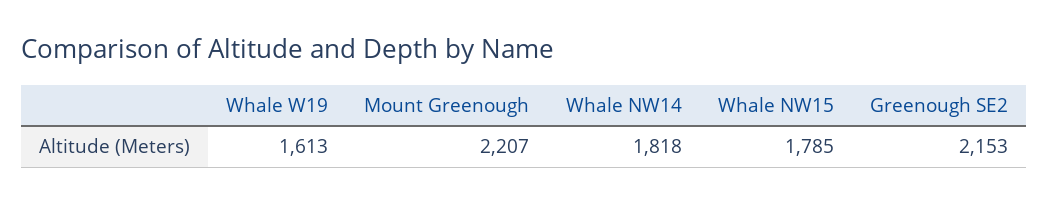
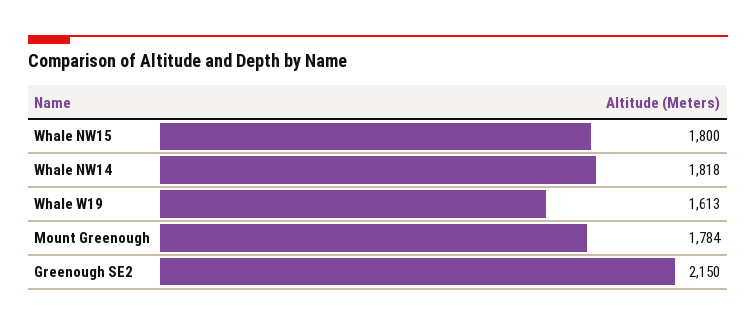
Mount Greenough: 2207 -> 1784
Whale NW15: 1785 -> 1800
Greenough SE2: 2153 -> 2150

